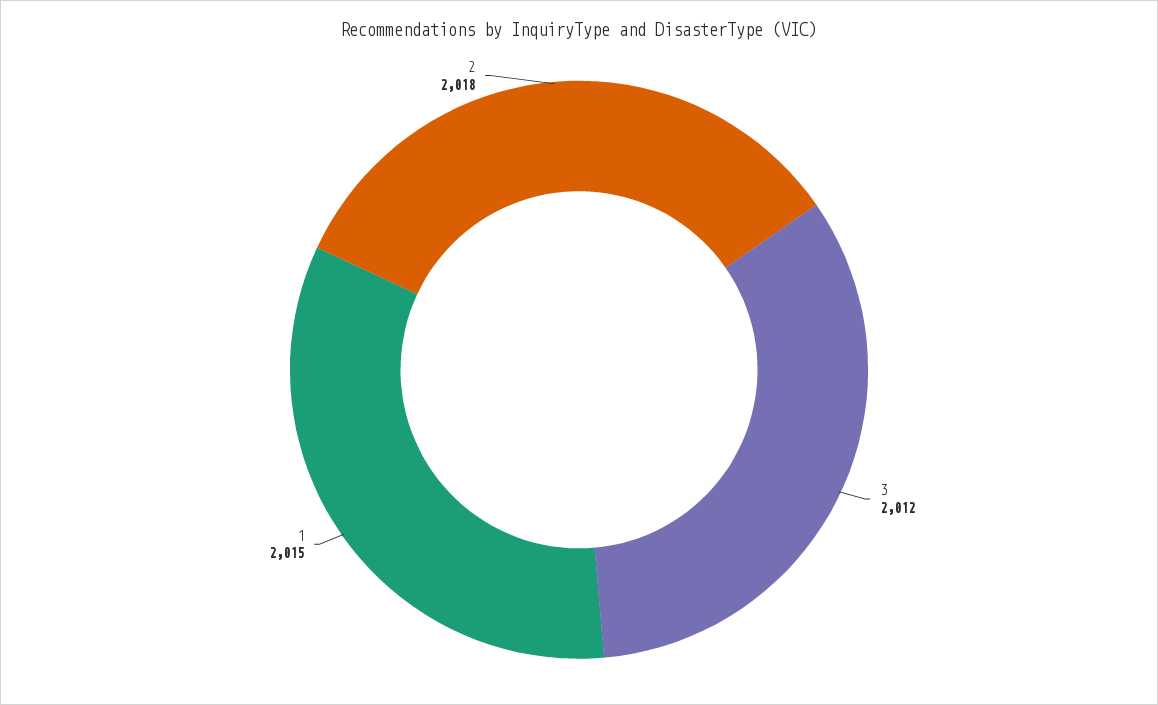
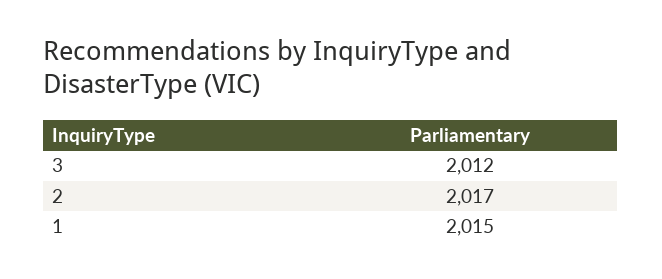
2: 2018 -> 2017

